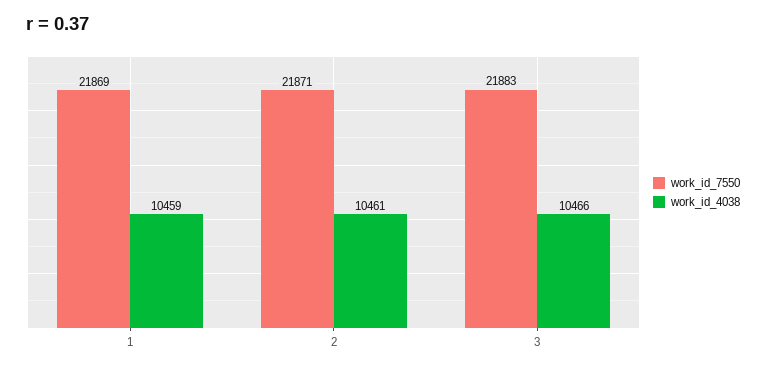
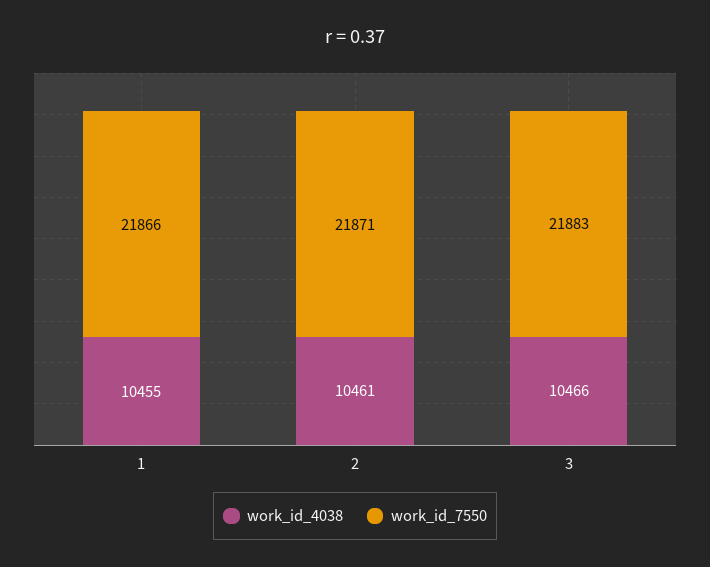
work_id_7550, 1: 21869 -> 21866
work_id_4038, 1: 10459 -> 10455

